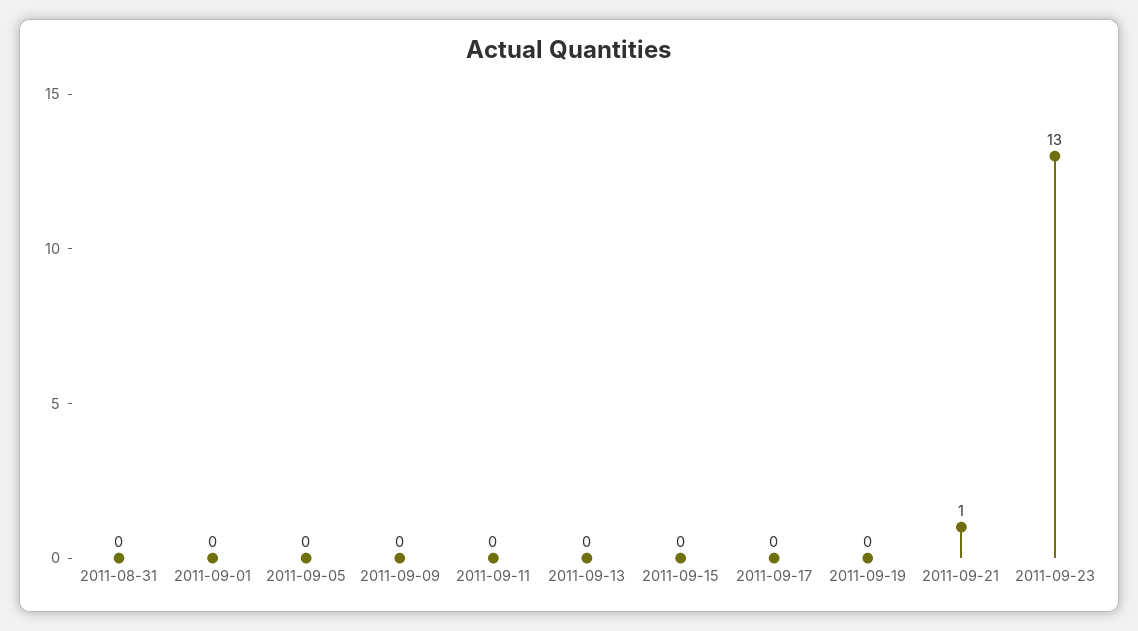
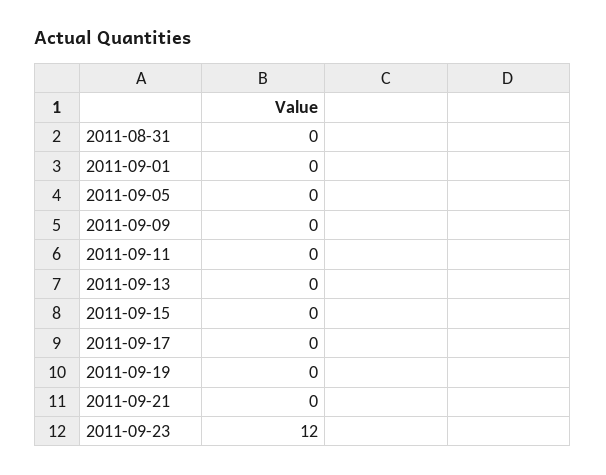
2011-09-21: 1 -> 0
2011-09-23: 13 -> 12

